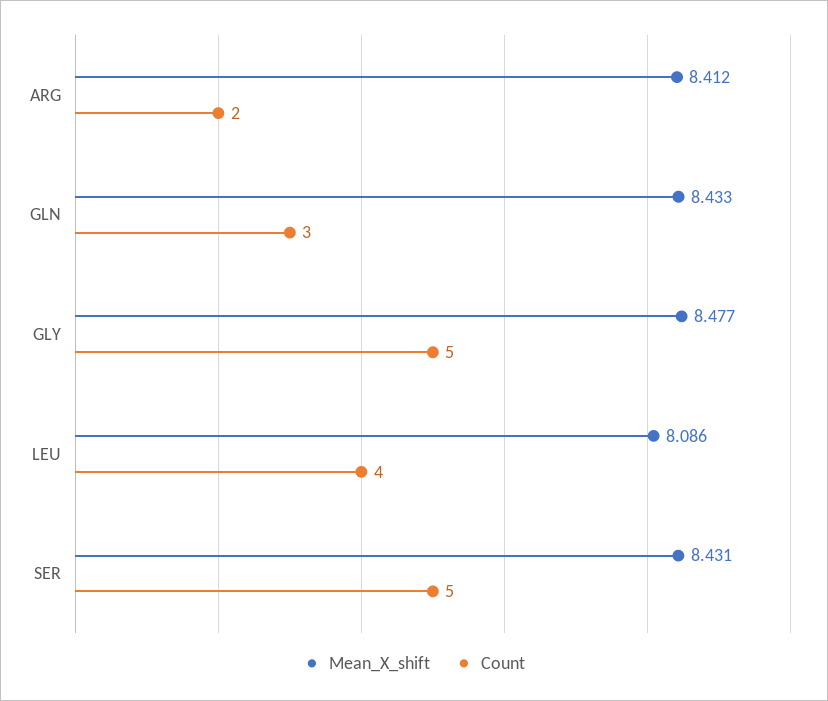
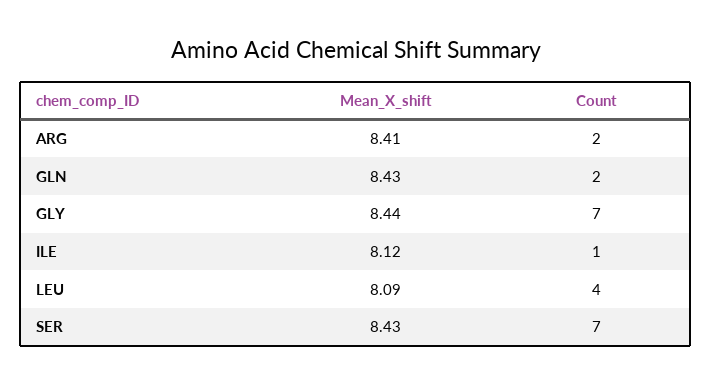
Count, GLN: 3 -> 2
Mean_X_shift, GLY: 8.477 -> 8.44
Count, GLY: 5 -> 7
Count, SER: 5 -> 7
Mean_X_shift, ILE: none -> 8.12
Count, ILE: none -> 1

